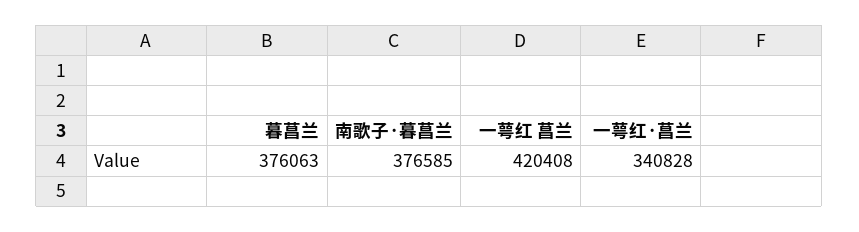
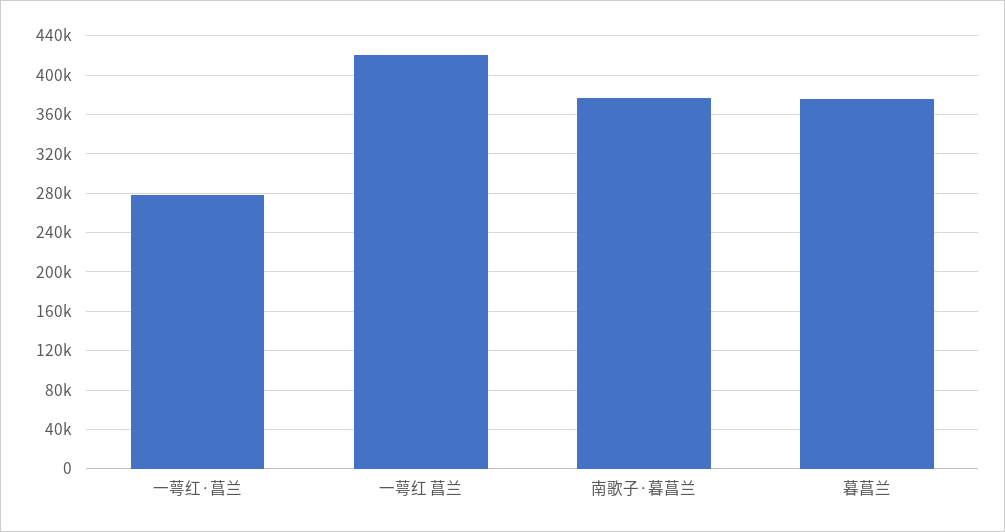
一萼红·菖兰: 340828 -> 280000

